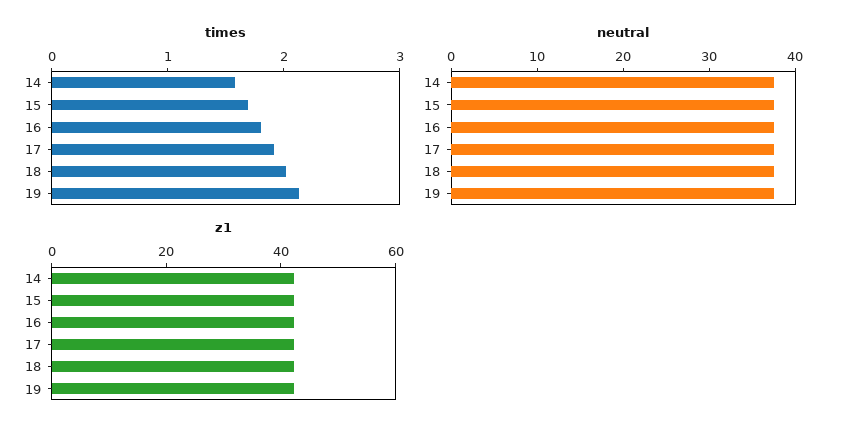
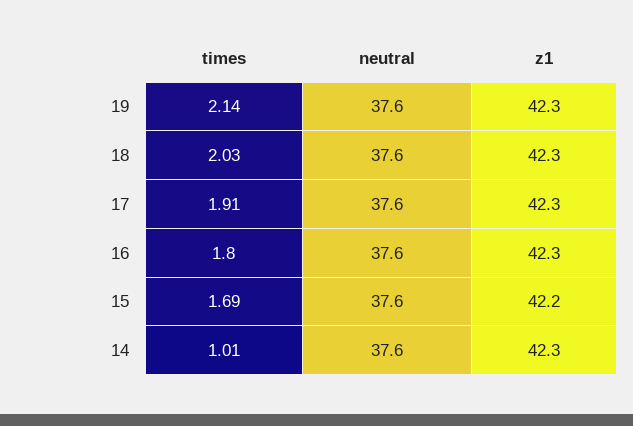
times, 14: 1.6 -> 1.01

